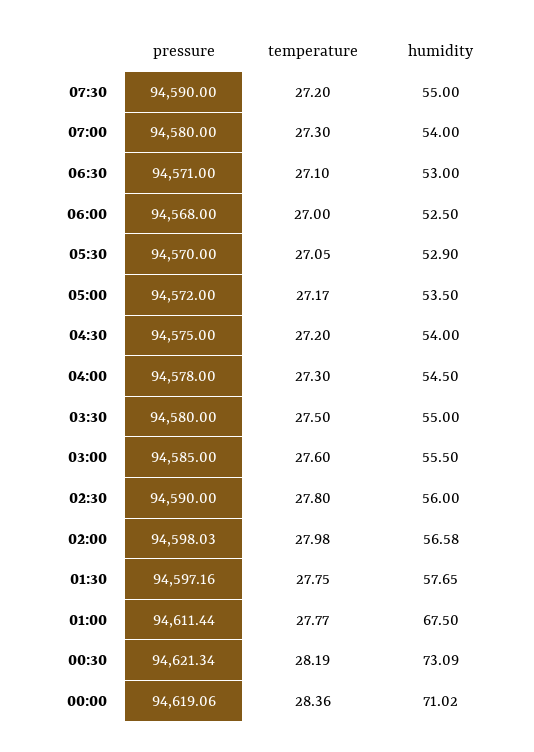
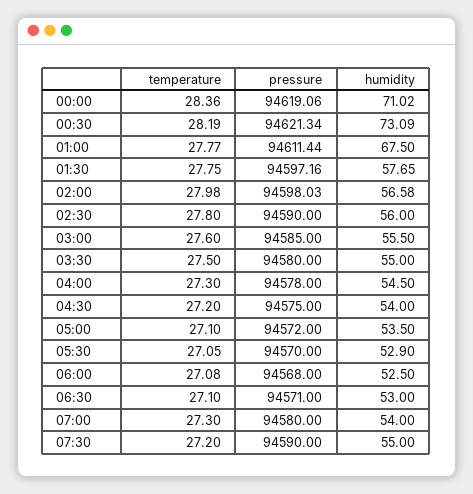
temperature, 06:00: 27 -> 27.08
temperature, 05:00: 27.17 -> 27.1

